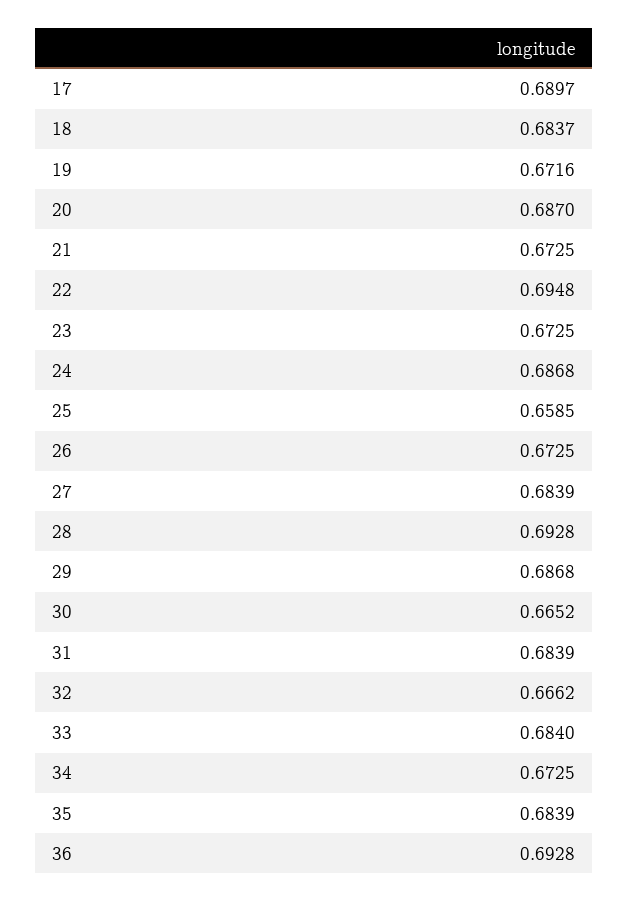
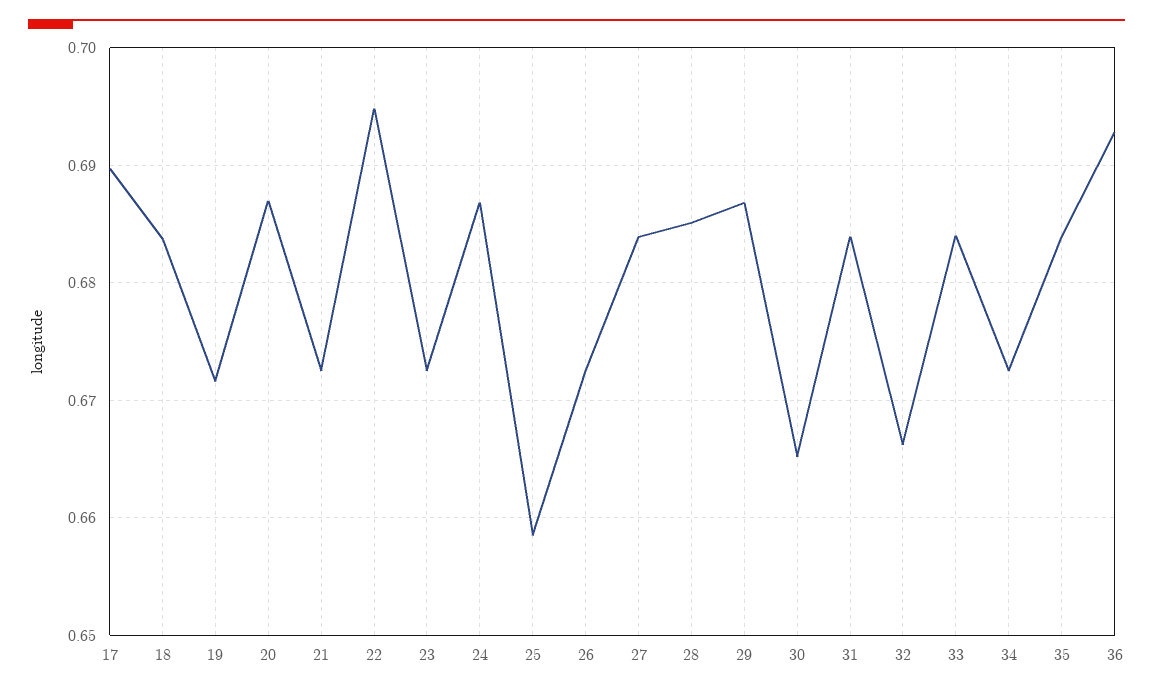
28: 0.6928 -> 0.685

